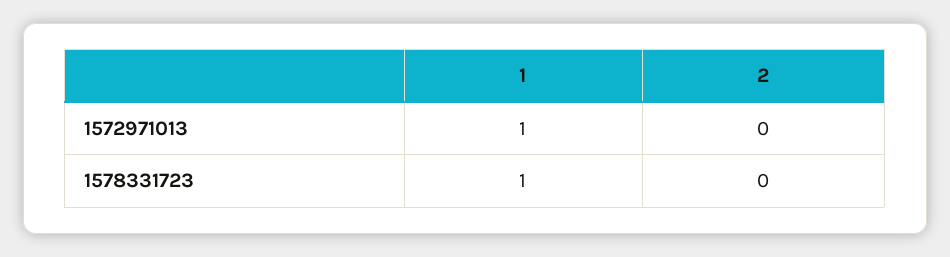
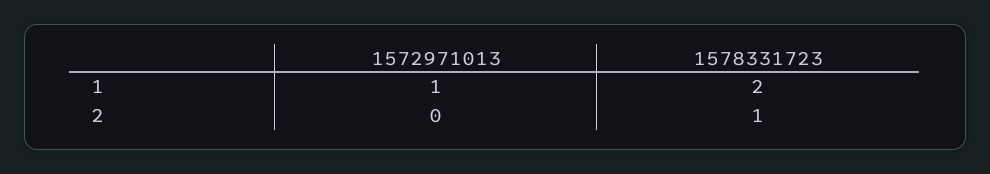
1, 1578331723: 1 -> 2
2, 1578331723: 0 -> 1

